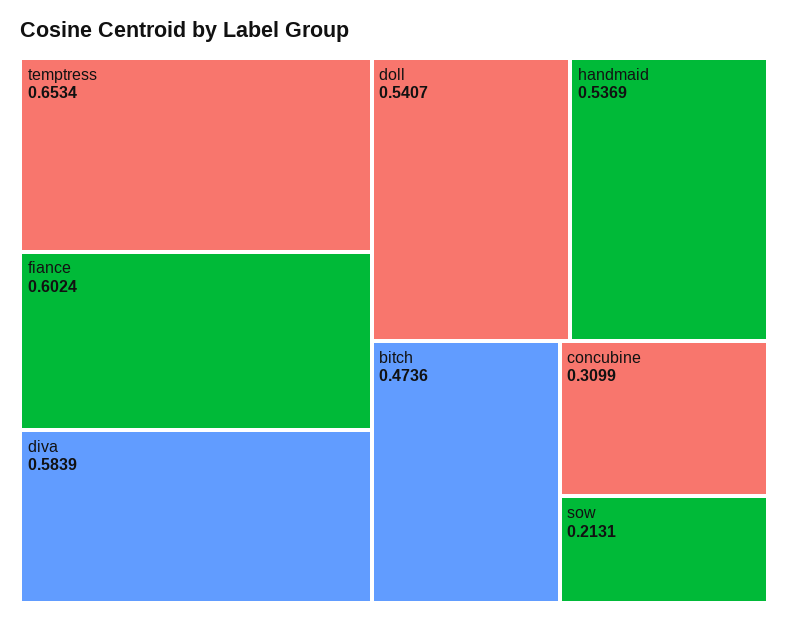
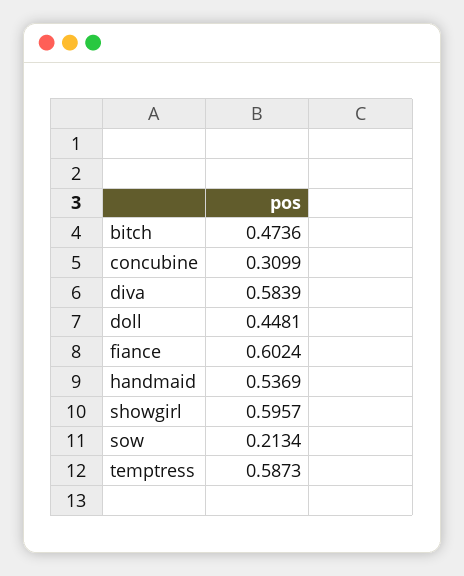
temptress: 0.6534 -> 0.5873
doll: 0.5407 -> 0.4481
sow: 0.2131 -> 0.2134
showgirl: none -> 0.5957

